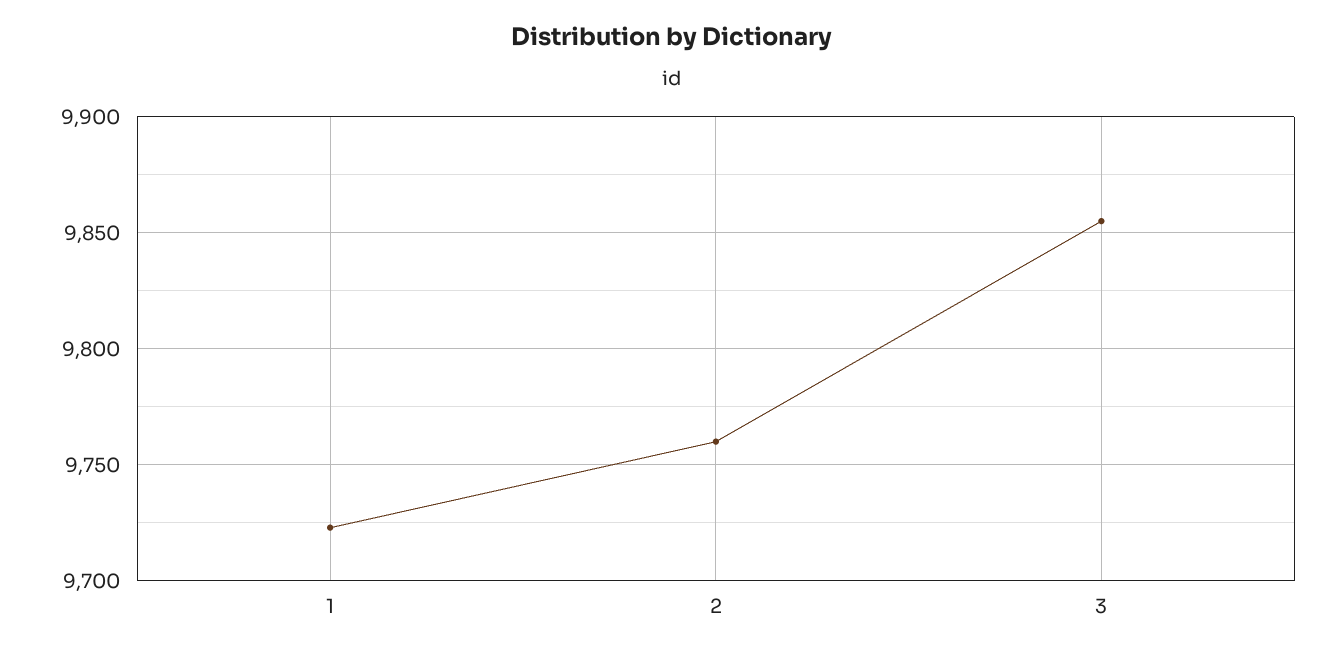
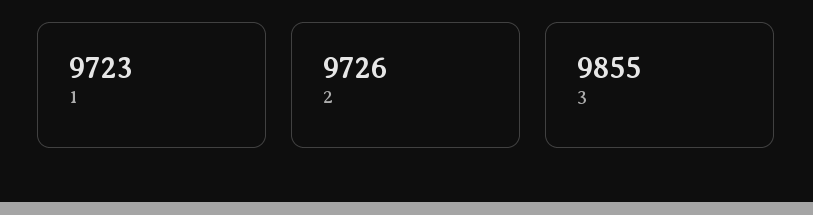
2: 9760 -> 9726

